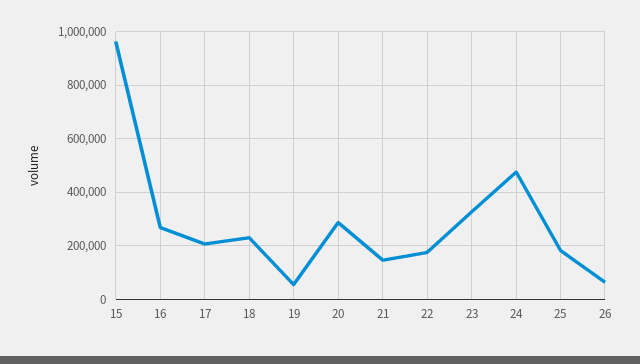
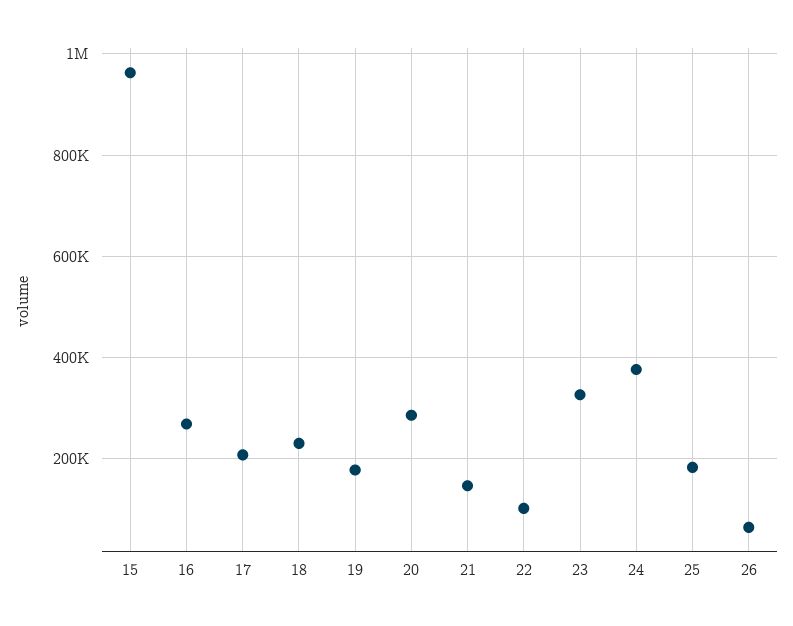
19: 50000 -> 180000
22: 175000 -> 100000
24: 475000 -> 380000

